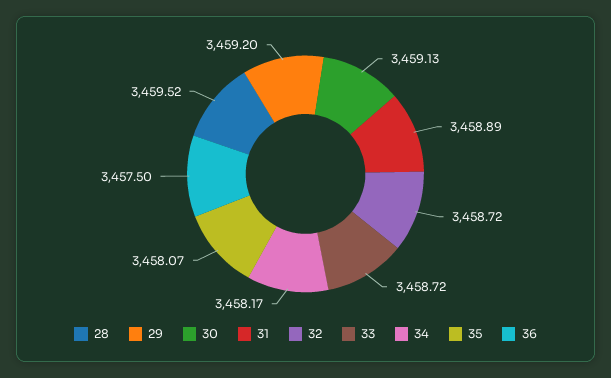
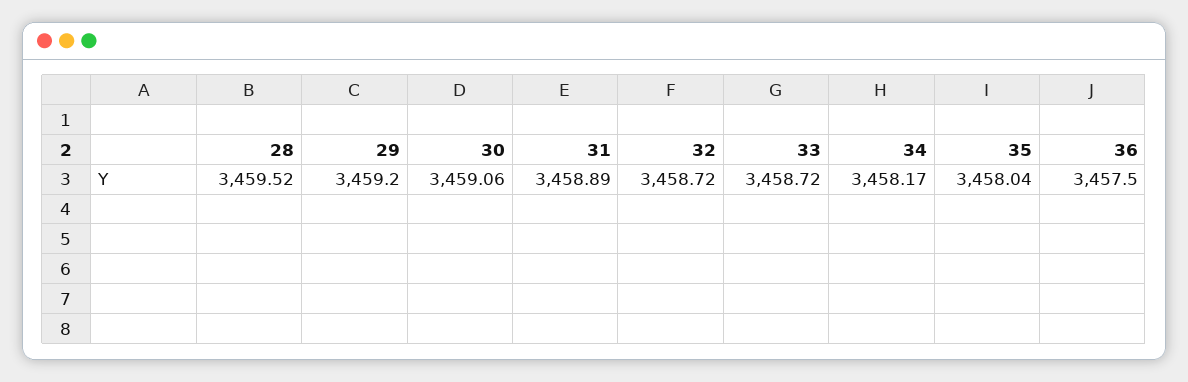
30: 3459.13 -> 3459.06
35: 3458.07 -> 3458.04

